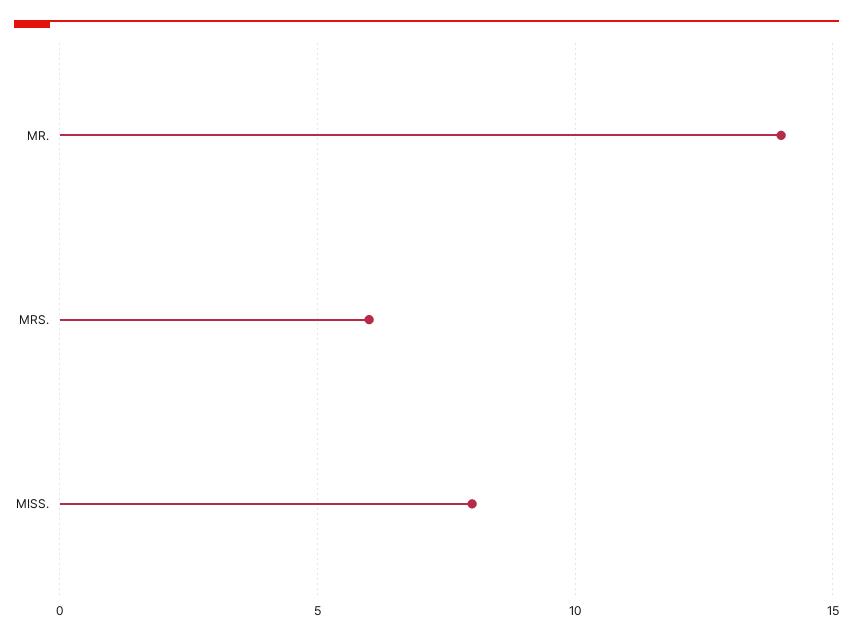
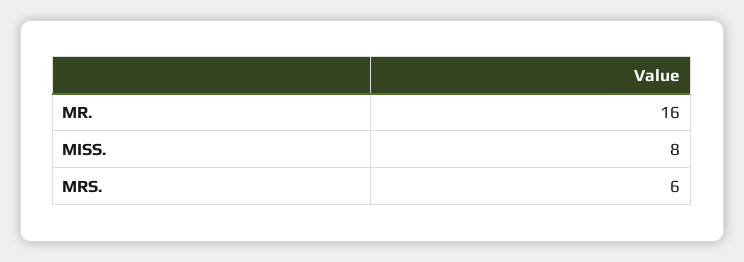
MR.: 14 -> 16

